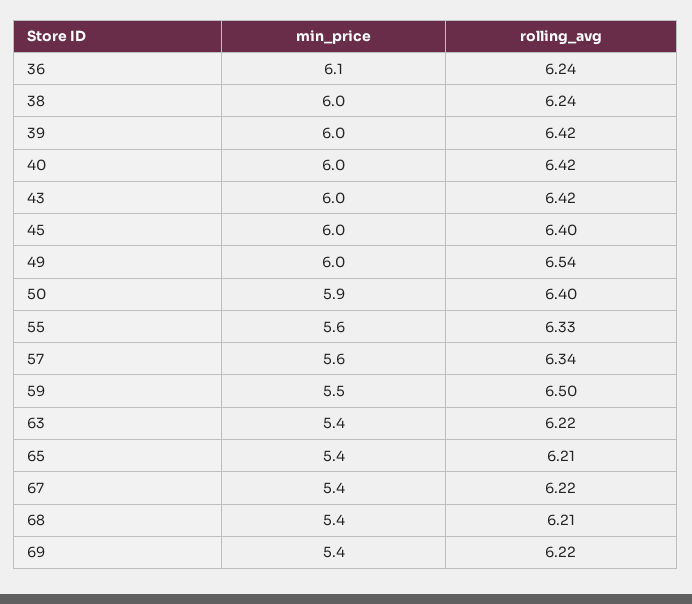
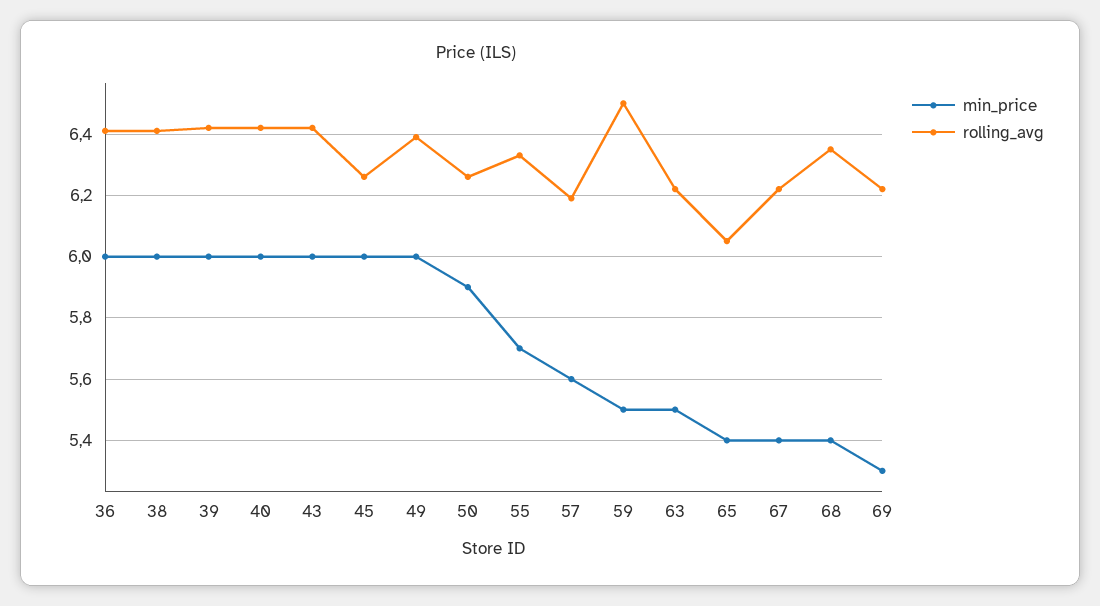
min_price, 36: 6.1 -> 6
rolling_avg, 36: 6.24 -> 6.4
rolling_avg, 38: 6.24 -> 6.4
rolling_avg, 45: 6.4 -> 6.25
rolling_avg, 49: 6.54 -> 6.4
rolling_avg, 50: 6.4 -> 6.25
min_price, 55: 5.6 -> 5.7
rolling_avg, 57: 6.34 -> 6.2
min_price, 63: 5.4 -> 5.5
rolling_avg, 65: 6.21 -> 6.05
rolling_avg, 68: 6.21 -> 6.35
min_price, 69: 5.4 -> 5.3

